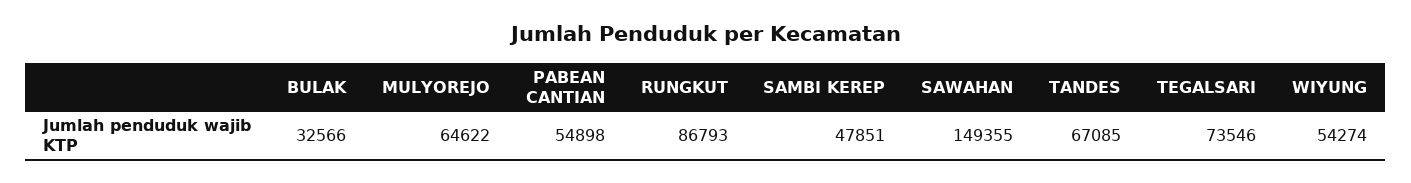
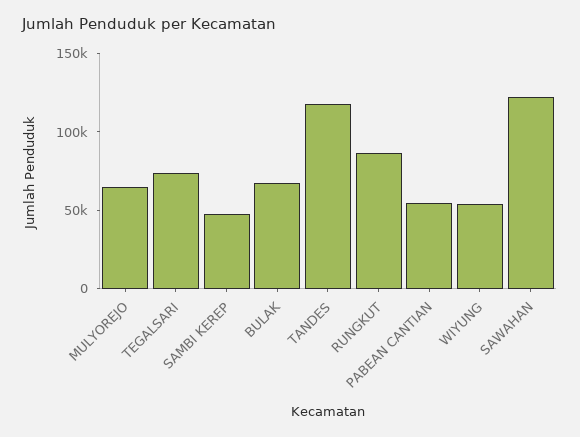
BULAK: 32566 -> 70000
SAWAHAN: 149355 -> 120000
TANDES: 67085 -> 120000

